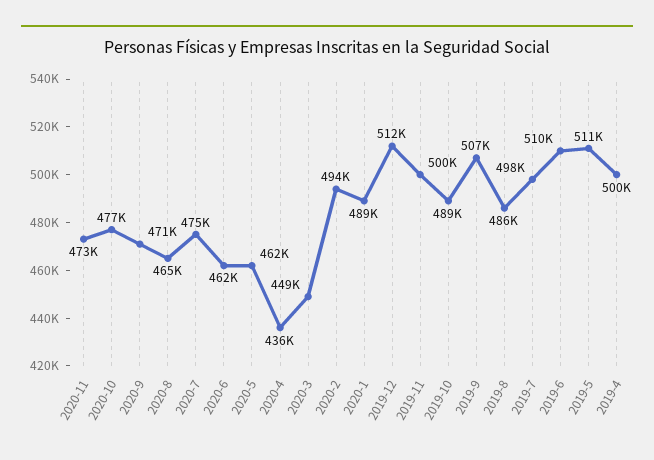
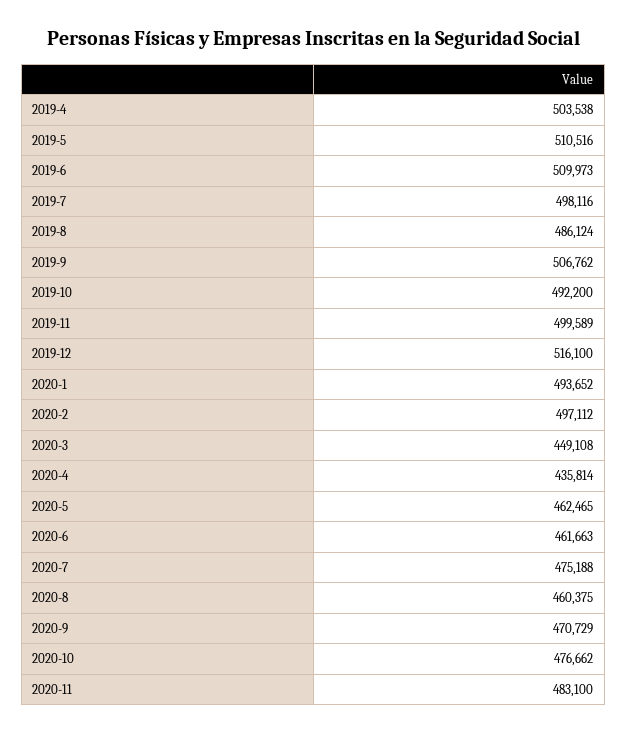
2020-11: 473000 -> 483100
2020-8: 465000 -> 460375
2020-2: 494000 -> 497112
2020-1: 489000 -> 493652
2019-12: 512000 -> 516100
2019-10: 489000 -> 492200
2019-4: 500000 -> 503538

